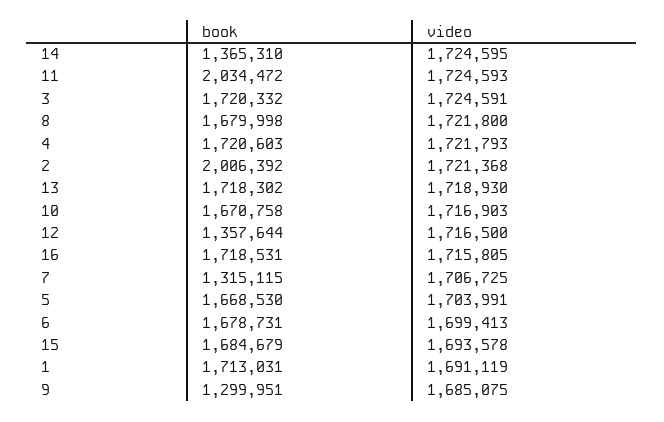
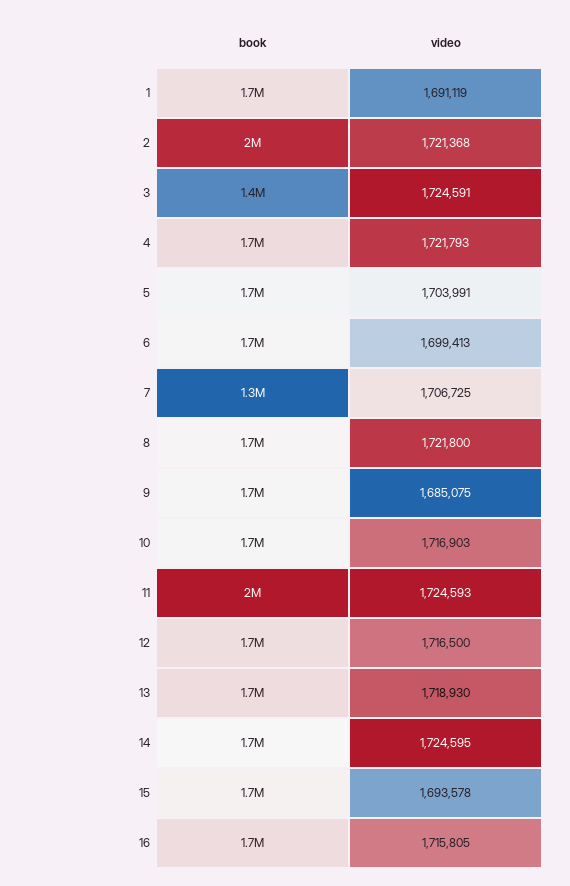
book, 14: 1365310 -> 1700000
book, 3: 1720332 -> 1400000
book, 12: 1357644 -> 1700000
book, 9: 1299951 -> 1700000

